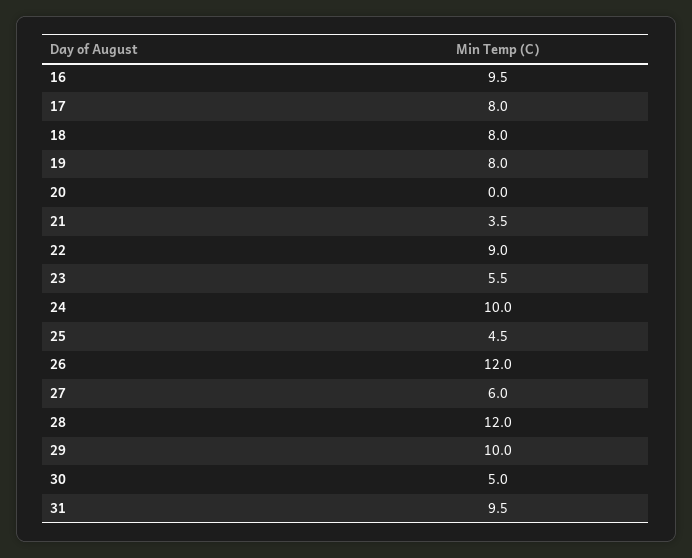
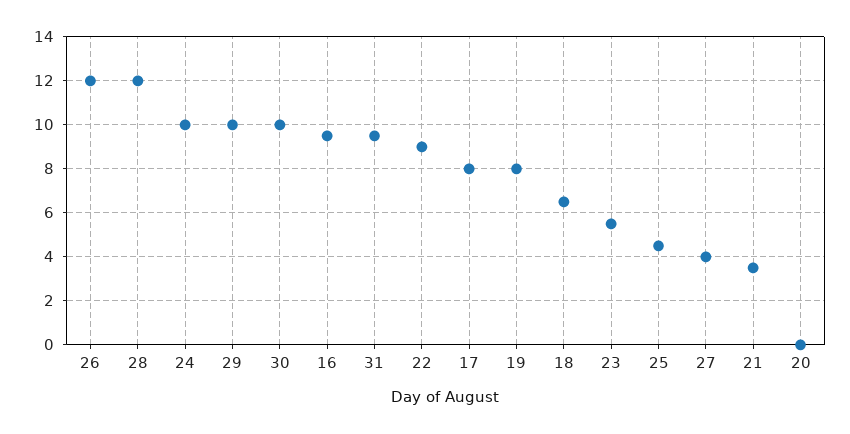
18: 8 -> 6.5
27: 6 -> 4
30: 5 -> 10

